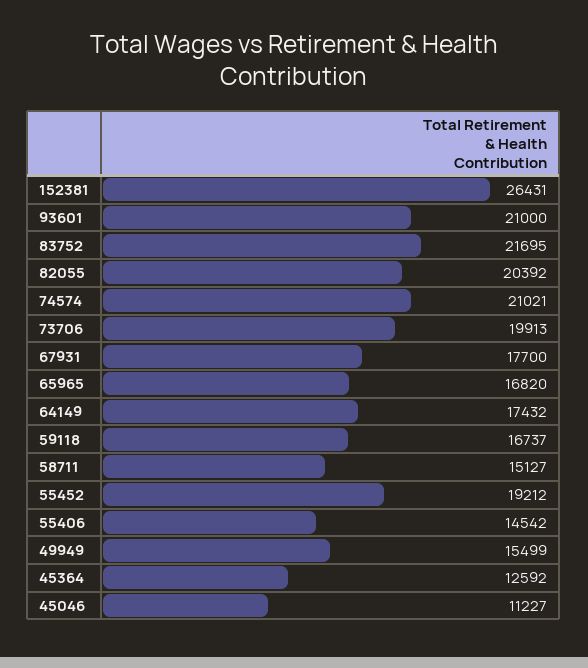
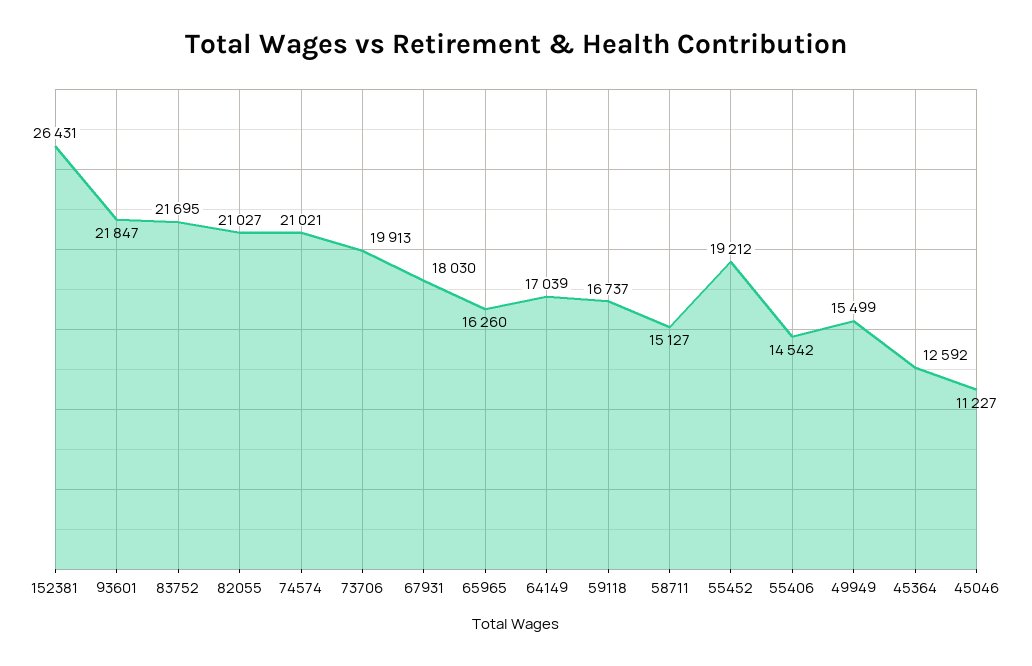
93601: 21000 -> 21847
82055: 20392 -> 21027
67931: 17700 -> 18030
65965: 16820 -> 16260
64149: 17432 -> 17039

